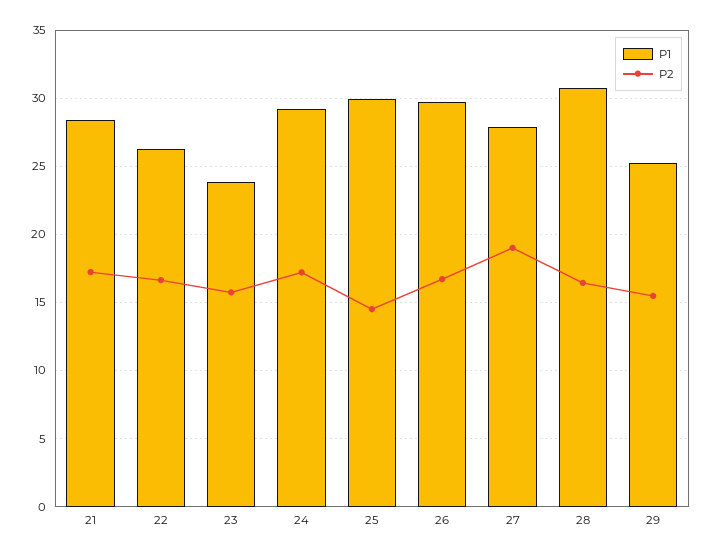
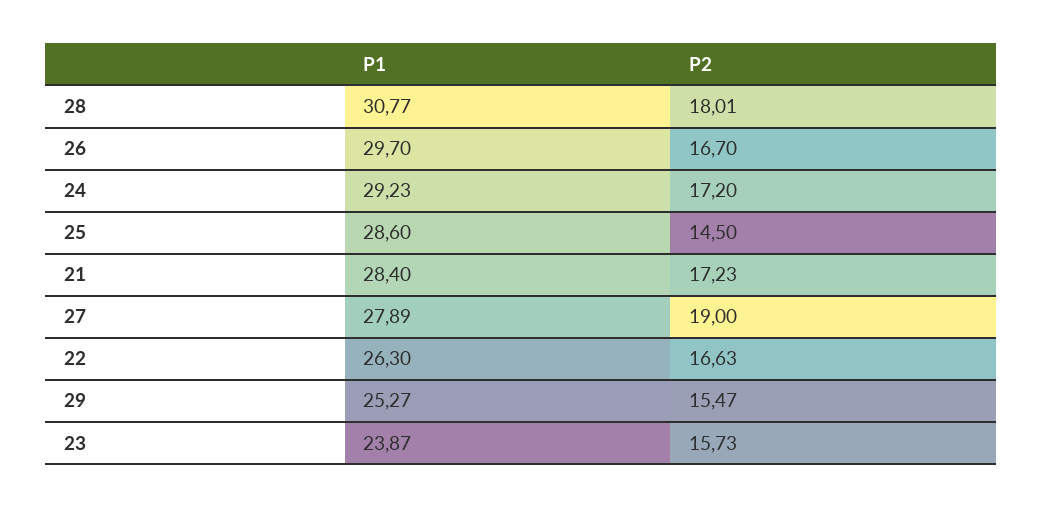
P1, 25: 30 -> 28.6
P2, 28: 16.5 -> 18.01

